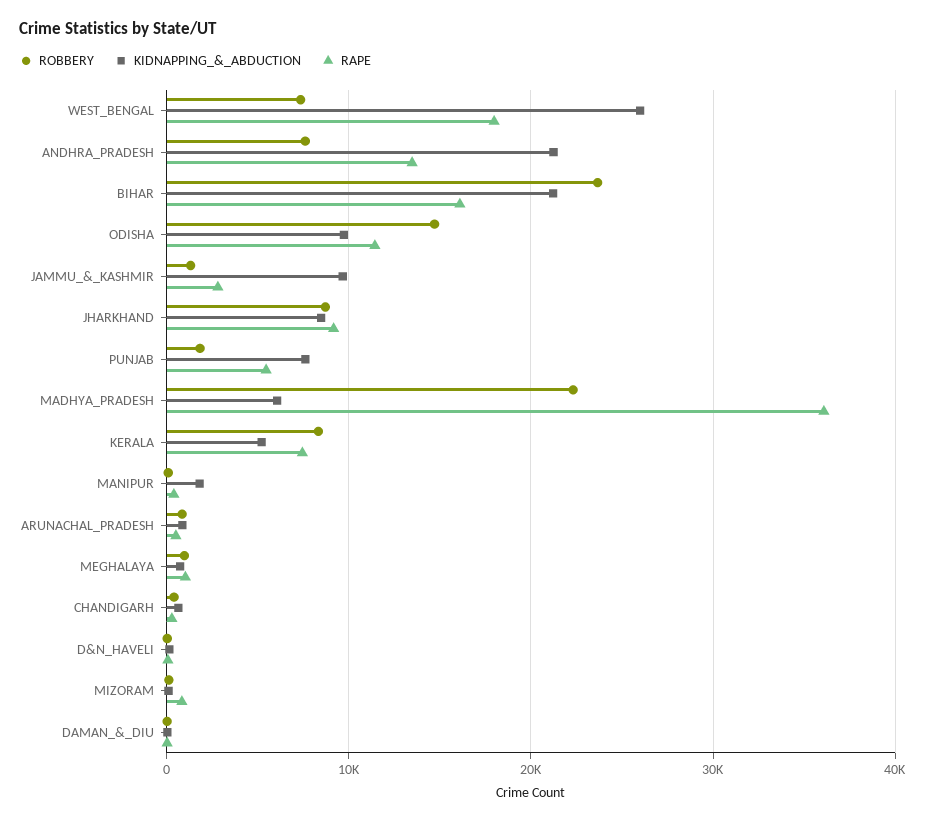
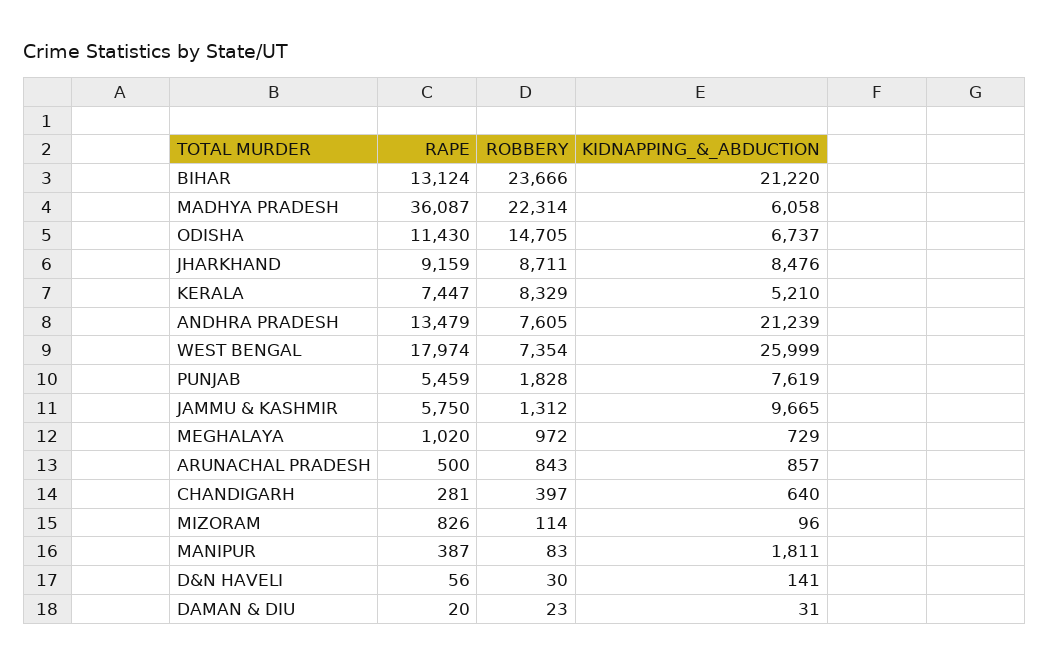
RAPE, BIHAR: 16000 -> 13124
KIDNAPPING_&_ABDUCTION, ODISHA: 10000 -> 6737
RAPE, JAMMU_&_KASHMIR: 3000 -> 5750

